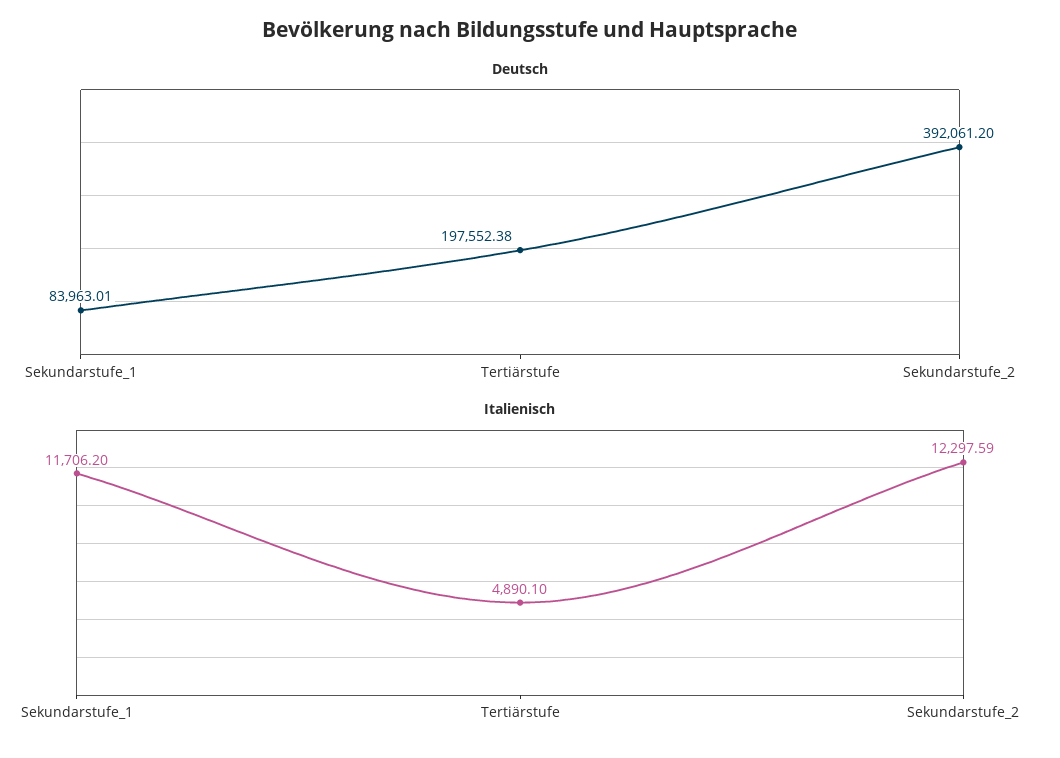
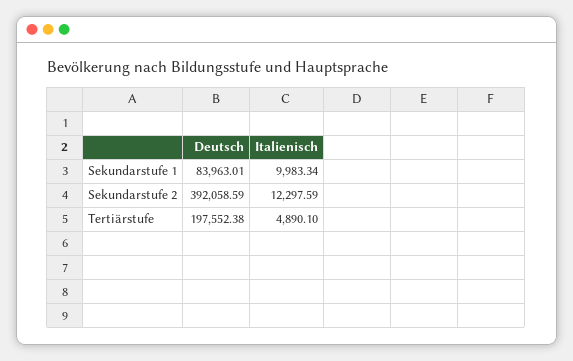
Deutsch, Sekundarstufe_2: 392061.2 -> 392058.59
Italienisch, Sekundarstufe_1: 11706.2 -> 9983.34

